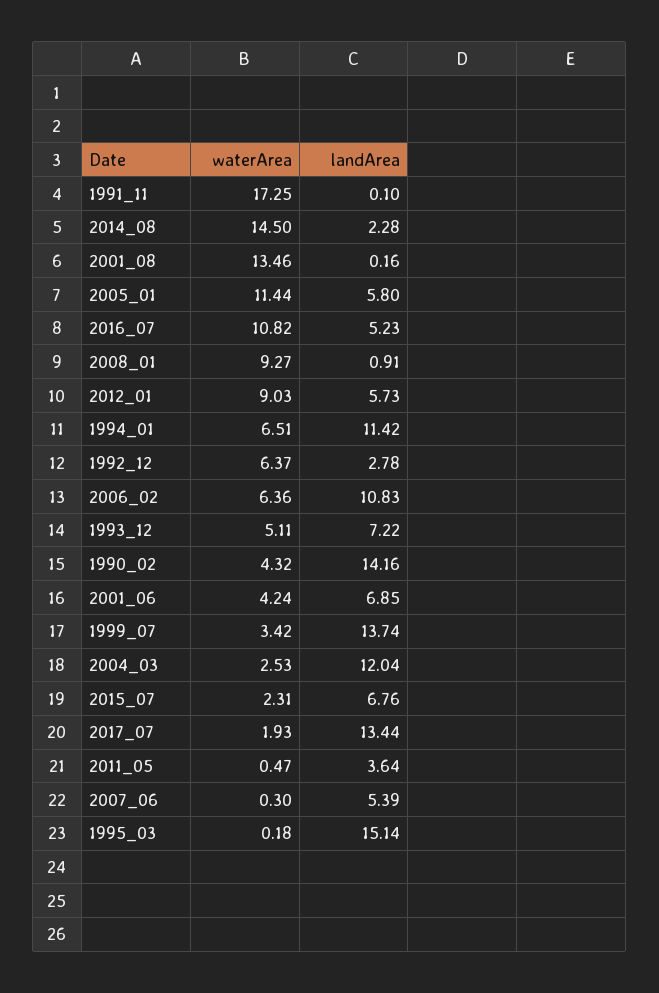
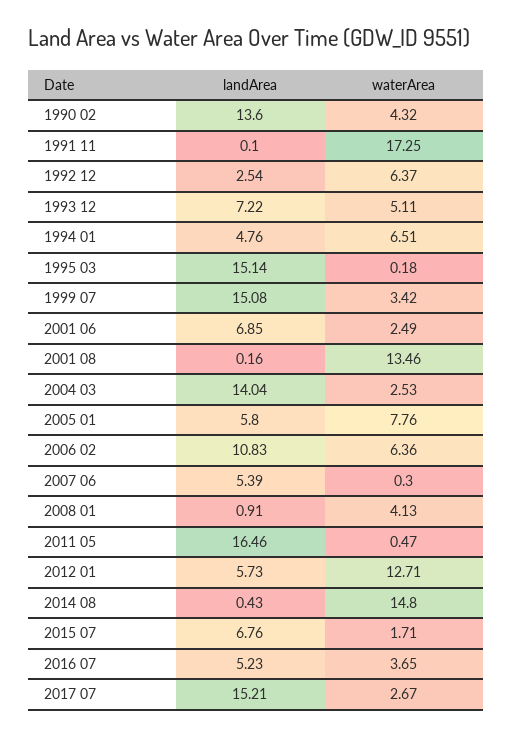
waterArea, 2014_08: 14.5 -> 14.8
landArea, 2014_08: 2.28 -> 0.43
waterArea, 2005_01: 11.44 -> 7.76
waterArea, 2016_07: 10.82 -> 3.65
waterArea, 2008_01: 9.27 -> 4.13
waterArea, 2012_01: 9.03 -> 12.71
landArea, 1994_01: 11.42 -> 4.76
landArea, 1992_12: 2.78 -> 2.54
landArea, 1990_02: 14.16 -> 13.6
waterArea, 2001_06: 4.24 -> 2.49
landArea, 1999_07: 13.74 -> 15.08
landArea, 2004_03: 12.04 -> 14.04
waterArea, 2015_07: 2.31 -> 1.71
waterArea, 2017_07: 1.93 -> 2.67
landArea, 2017_07: 13.44 -> 15.21
landArea, 2011_05: 3.64 -> 16.46

